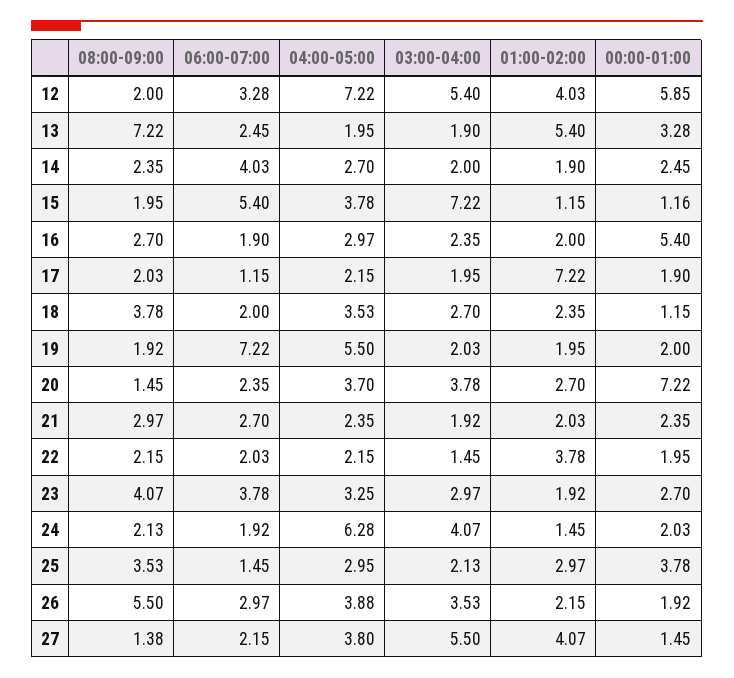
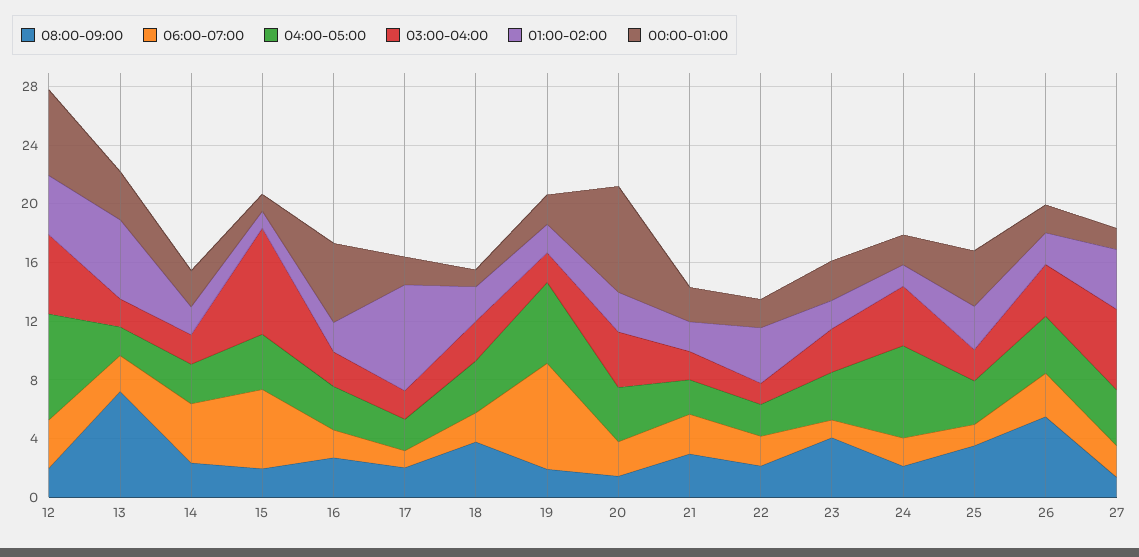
06:00-07:00, 23: 3.78 -> 1

